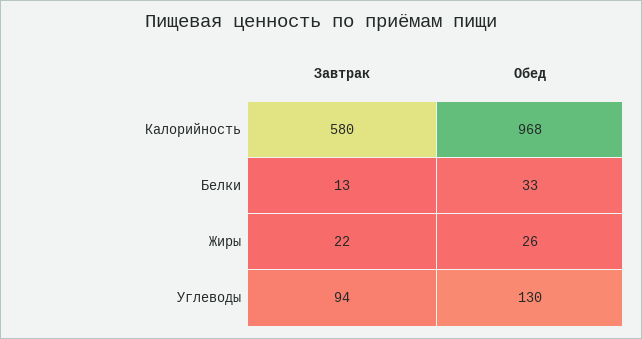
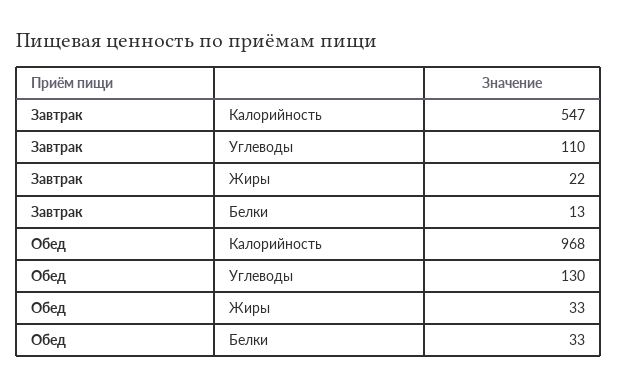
Завтрак, Калорийность: 580 -> 547
Обед, Жиры: 26 -> 33
Завтрак, Углеводы: 94 -> 110

